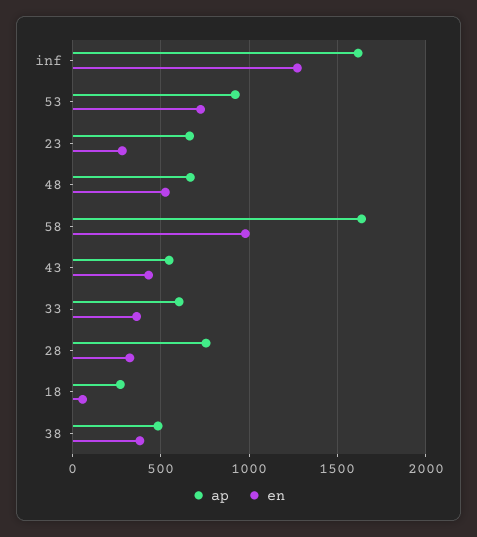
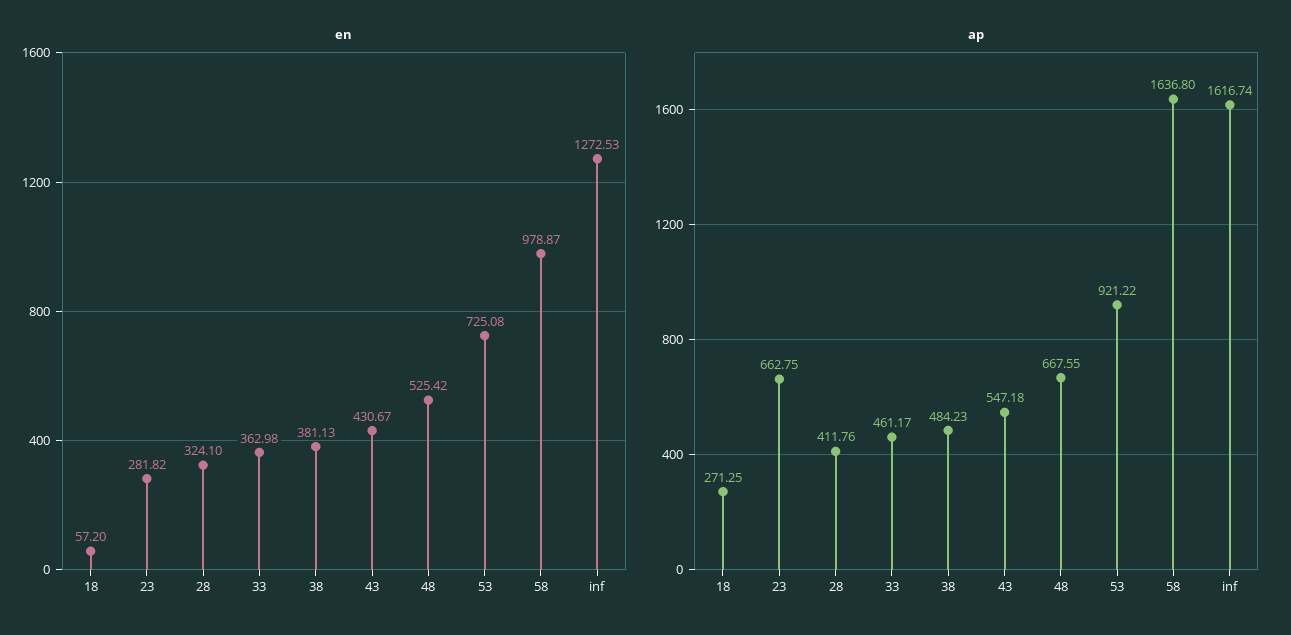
ap, 33: 600 -> 461.17
ap, 28: 750 -> 411.76

